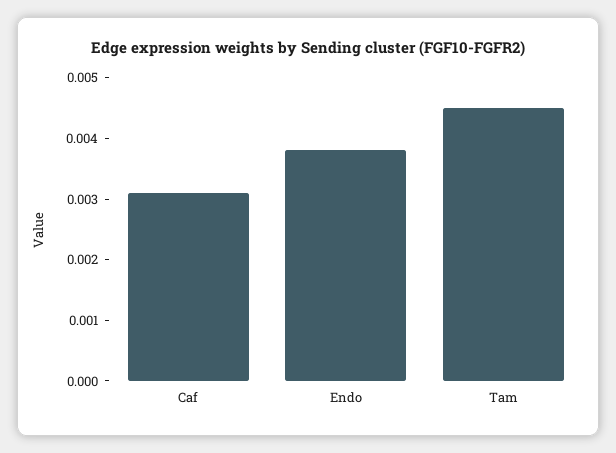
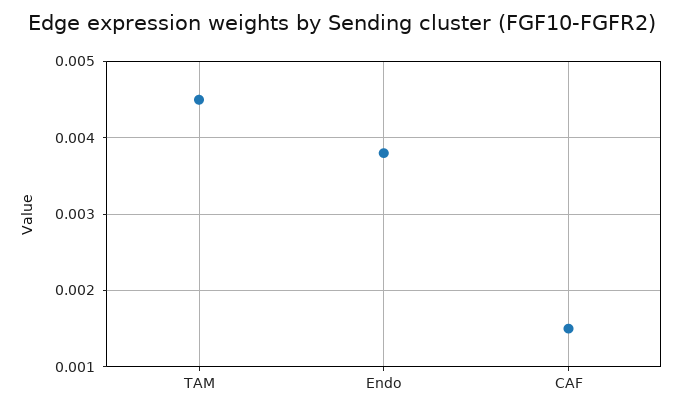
Caf: 0.003 -> 0.0015

